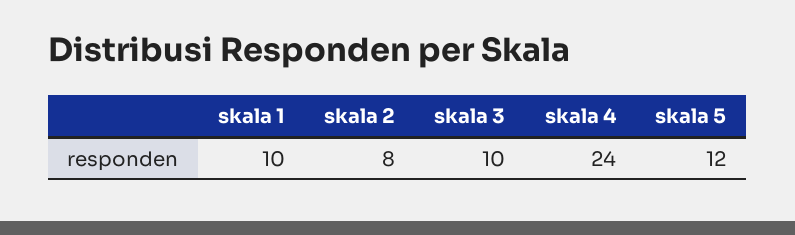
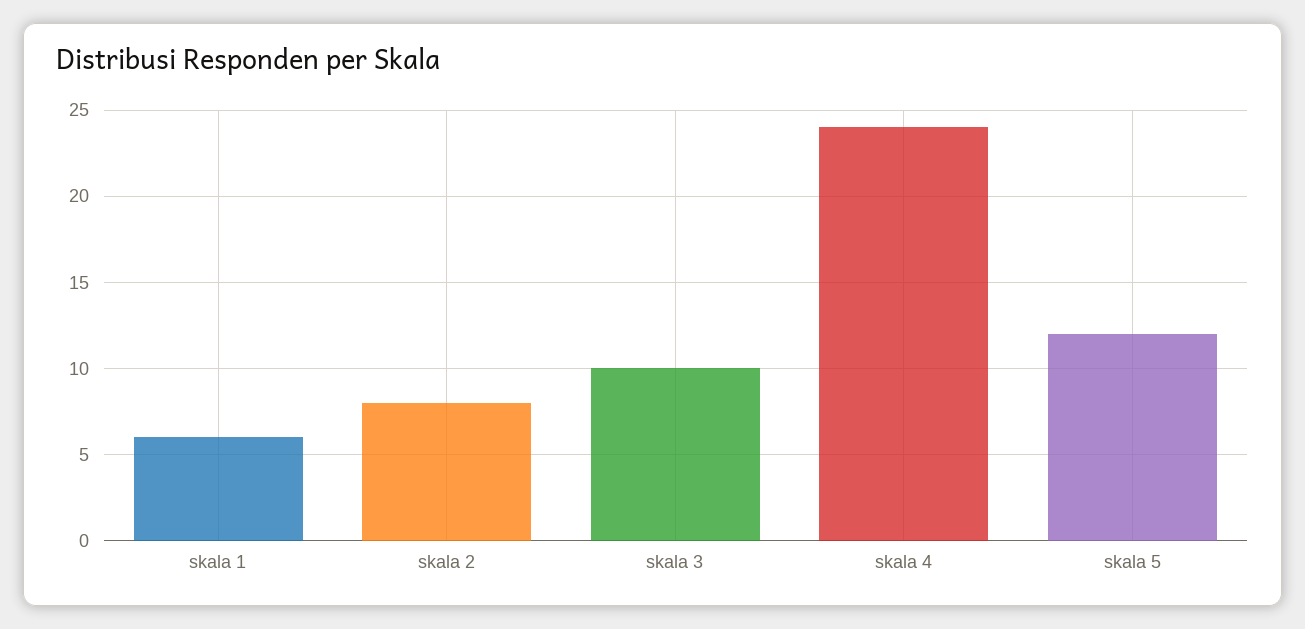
skala 1: 10 -> 6

